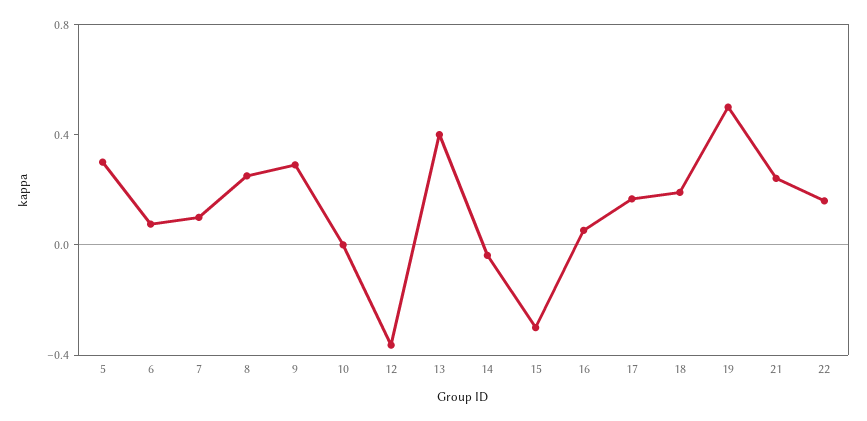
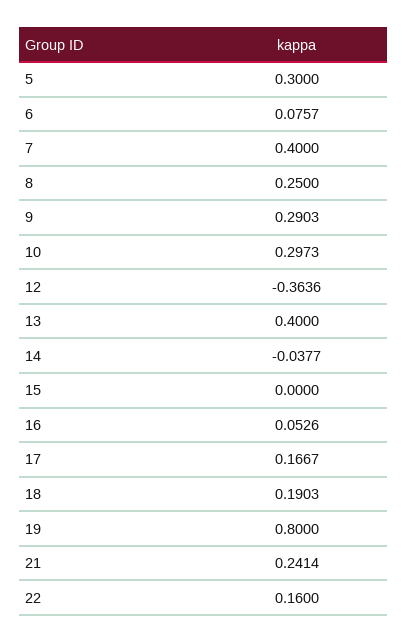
7: 0.1 -> 0.4
10: 0 -> 0.2973
15: -0.3 -> 0
19: 0.5 -> 0.8

